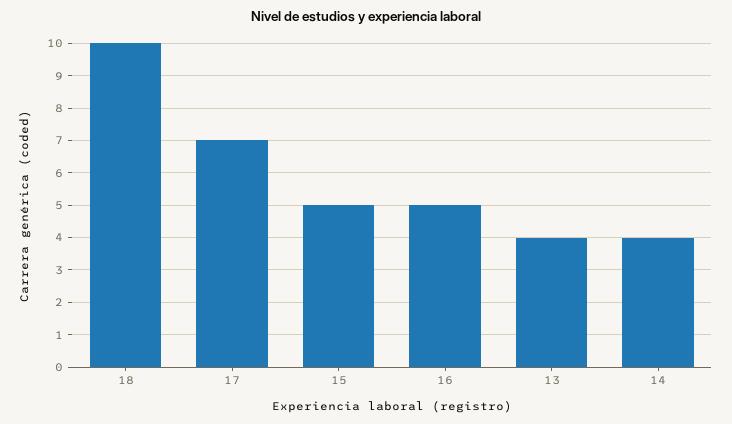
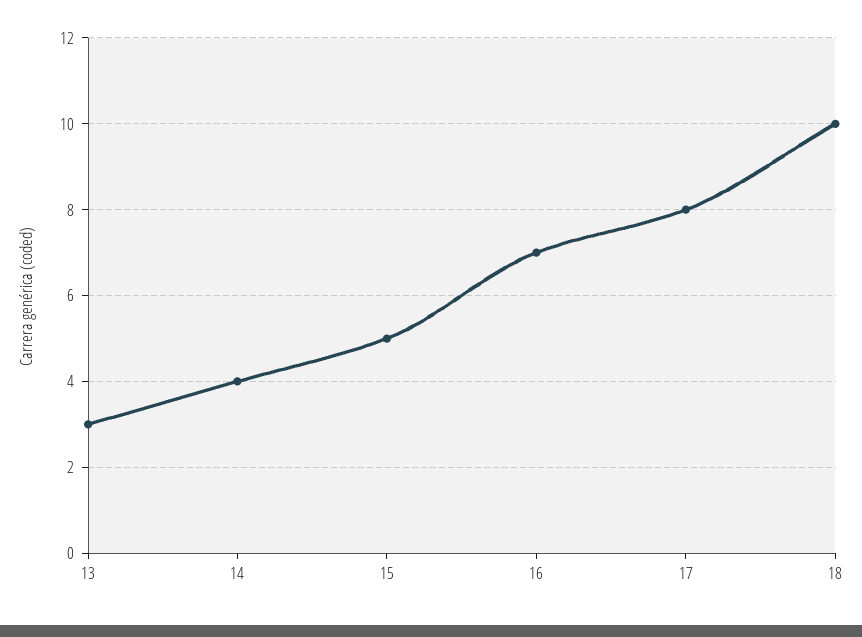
17: 7 -> 8
16: 5 -> 7
13: 4 -> 3

